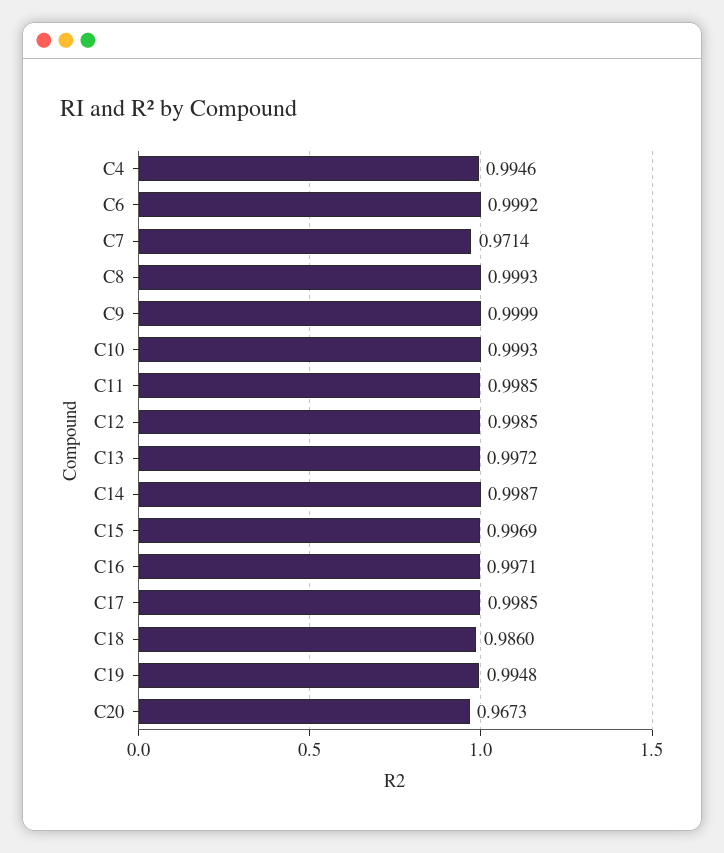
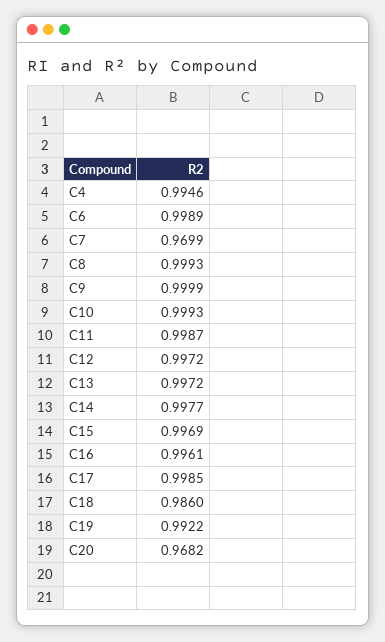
C6: 0.9992 -> 0.9989
C7: 0.9714 -> 0.9699
C11: 0.9985 -> 0.9987
C12: 0.9985 -> 0.9972
C14: 0.9987 -> 0.9977
C16: 0.9971 -> 0.9961
C19: 0.9948 -> 0.9922
C20: 0.9673 -> 0.9682

